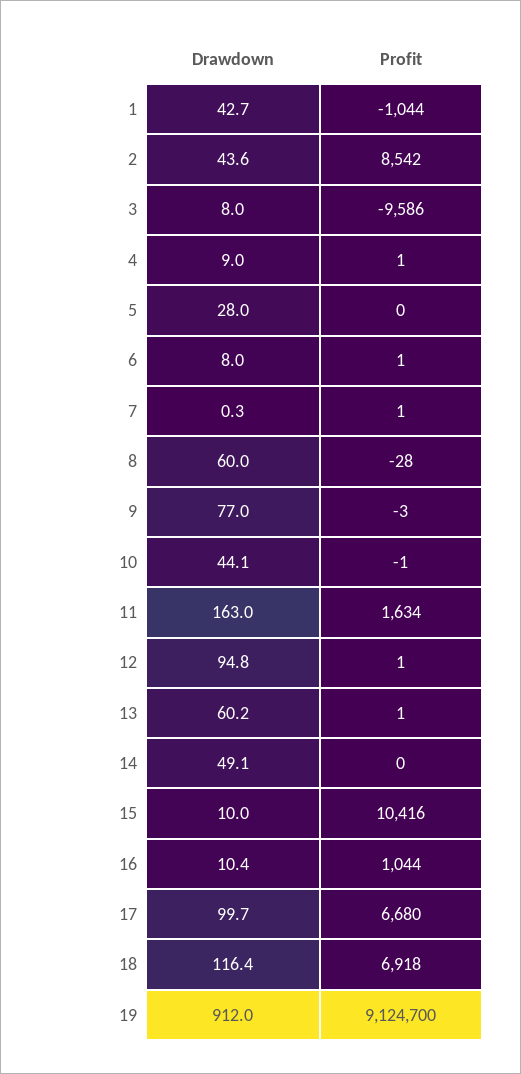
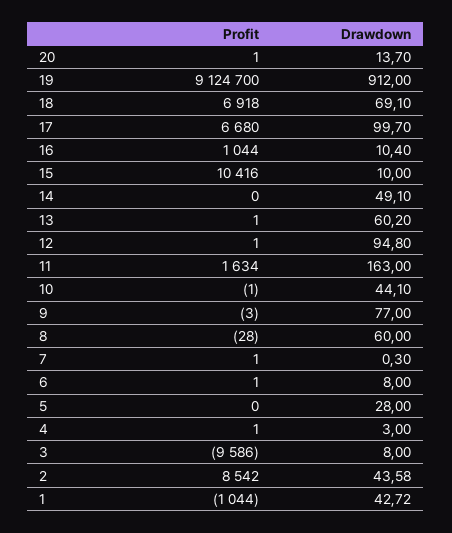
Drawdown, 4: 9 -> 3
Drawdown, 18: 116.4 -> 69.1
Profit, 20: none -> 1
Drawdown, 20: none -> 13.7

